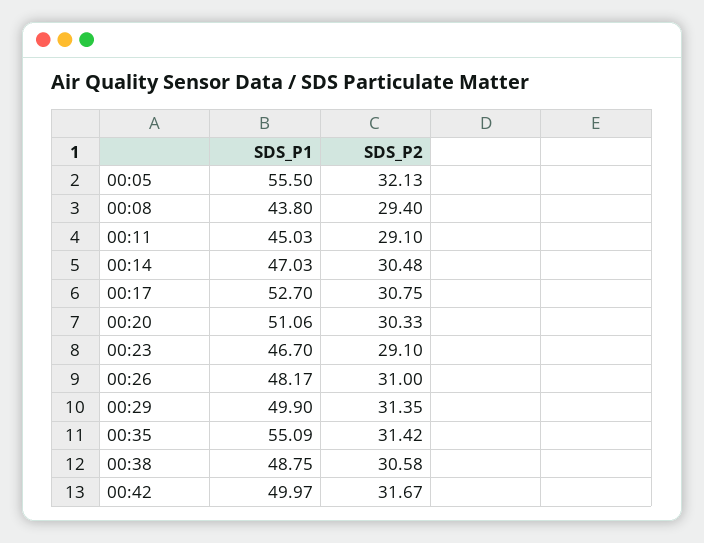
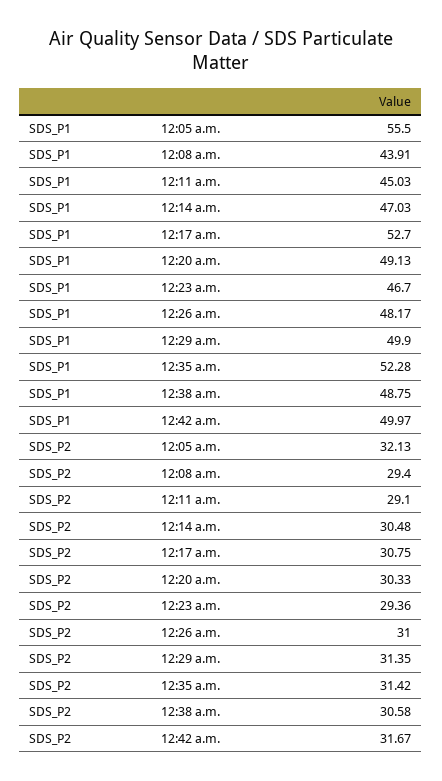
SDS_P1, 00:08: 43.8 -> 43.91
SDS_P1, 00:20: 51.06 -> 49.13
SDS_P2, 00:23: 29.1 -> 29.36
SDS_P1, 00:35: 55.09 -> 52.28

